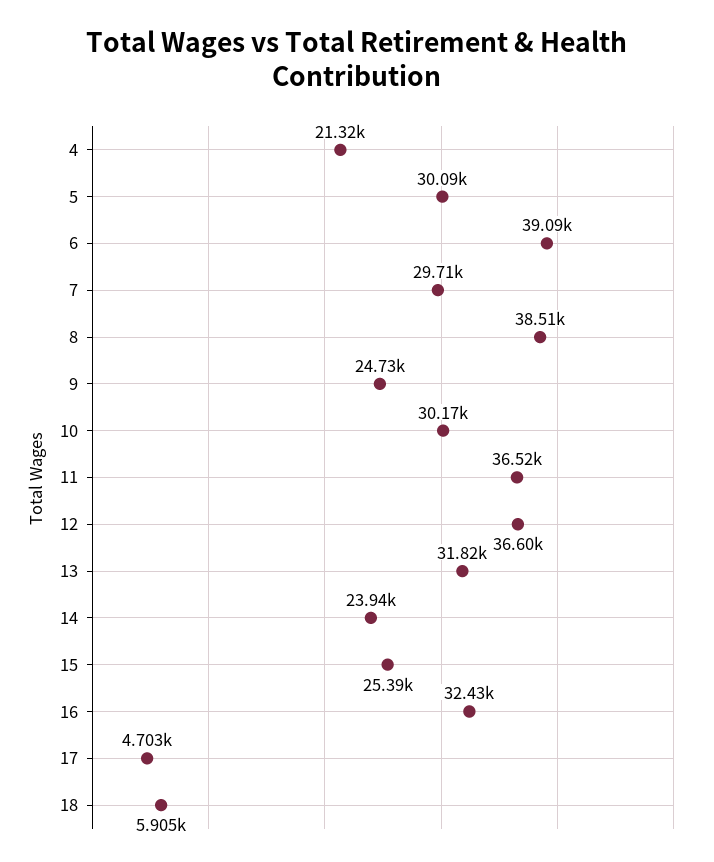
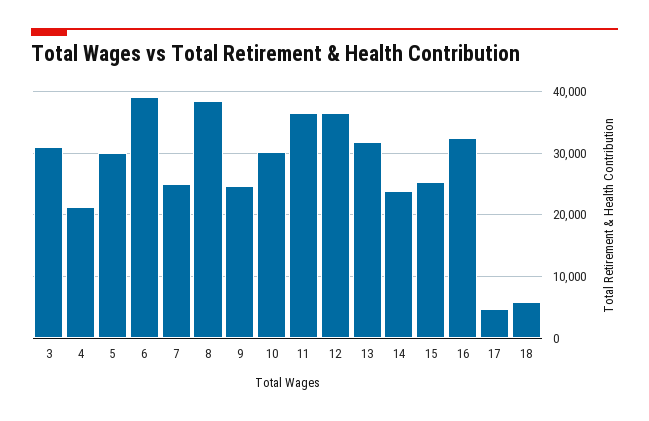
7: 29710 -> 25000
3: none -> 31000

